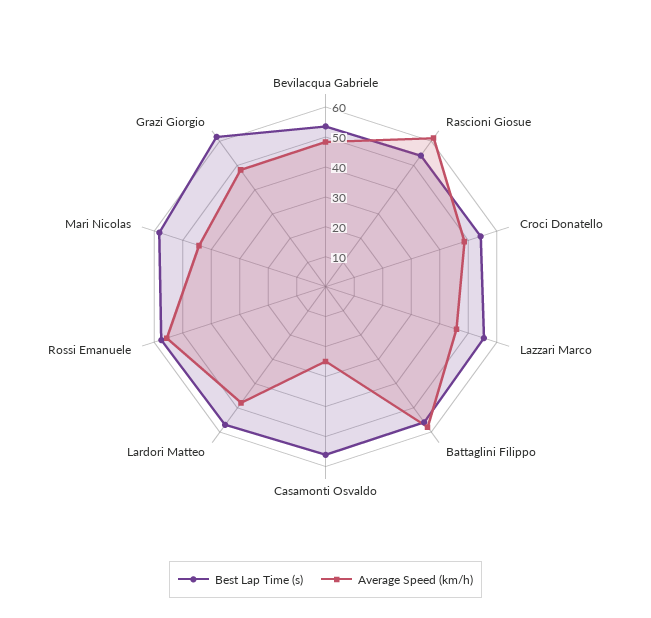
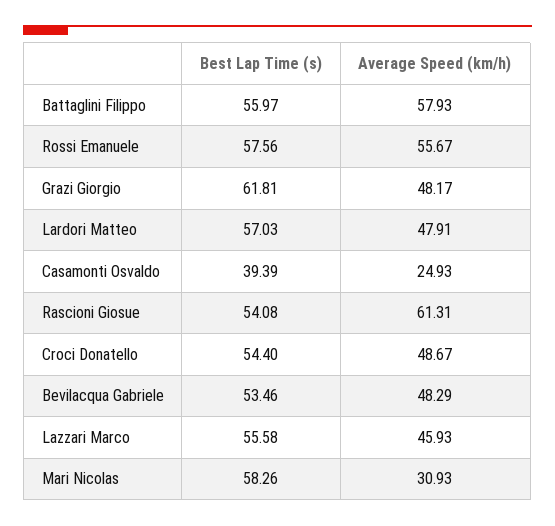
Best Lap Time (s), Casamonti Osvaldo: 55 -> 39.39
Average Speed (km/h), Mari Nicolas: 45 -> 30.93

